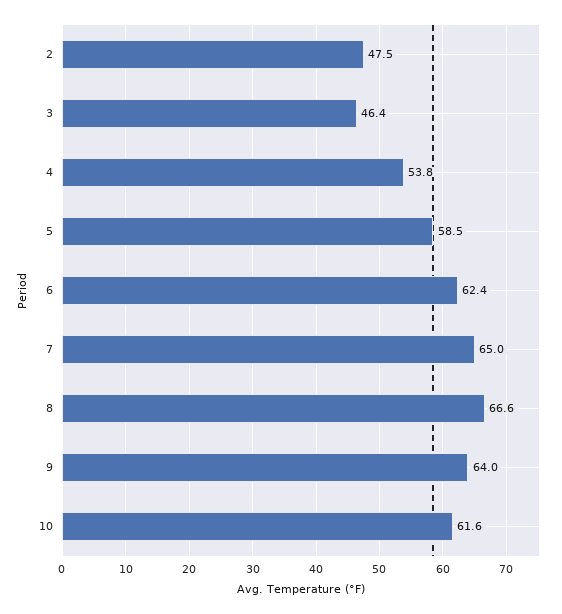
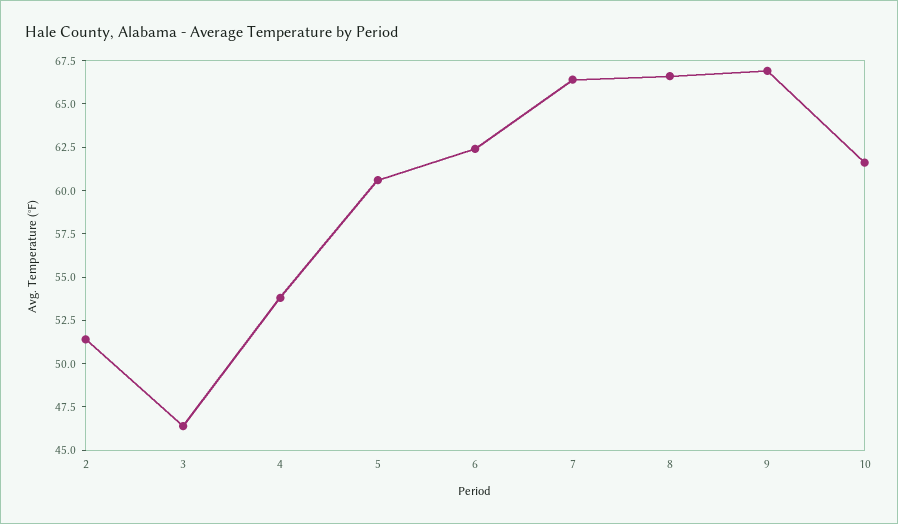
2: 47.5 -> 51.5
5: 58.5 -> 60.5
7: 65 -> 66.5
9: 64 -> 67

